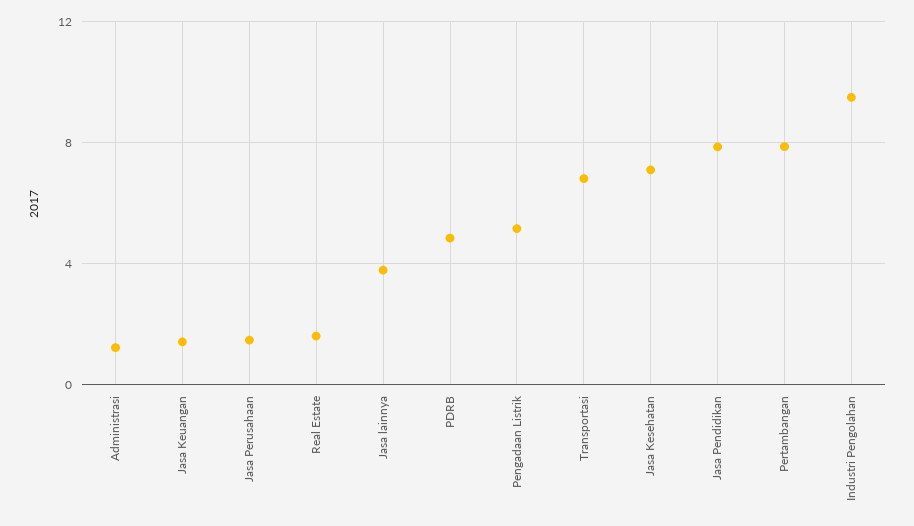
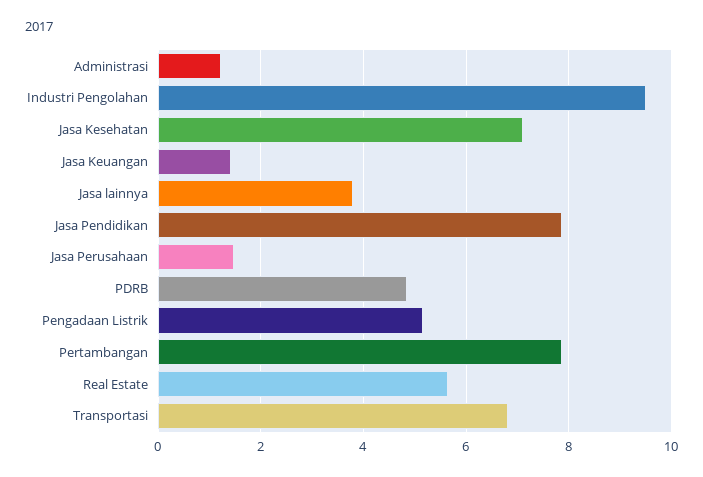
Real Estate: 1.5 -> 5.6

